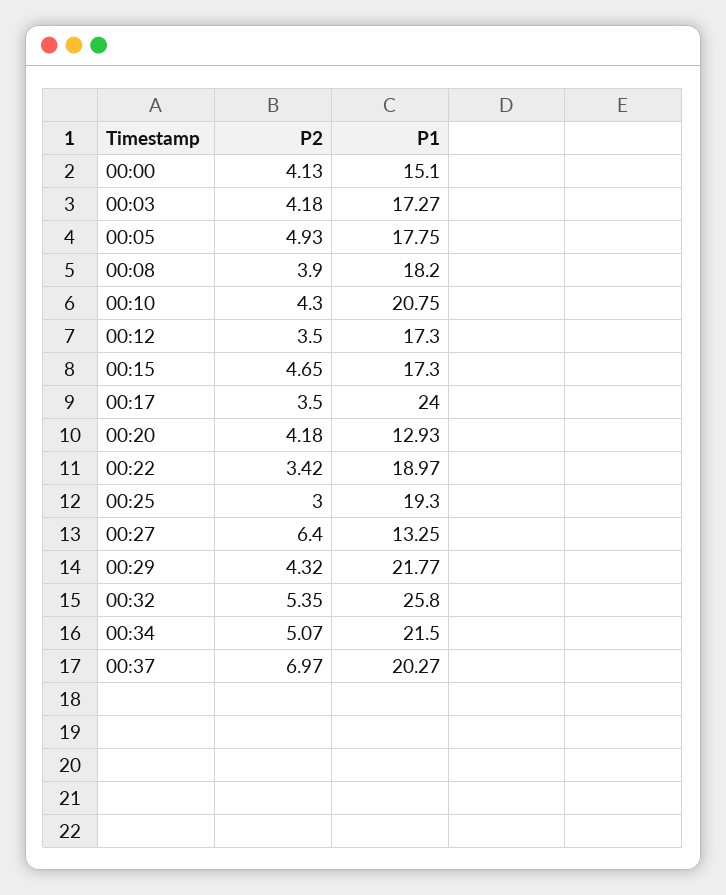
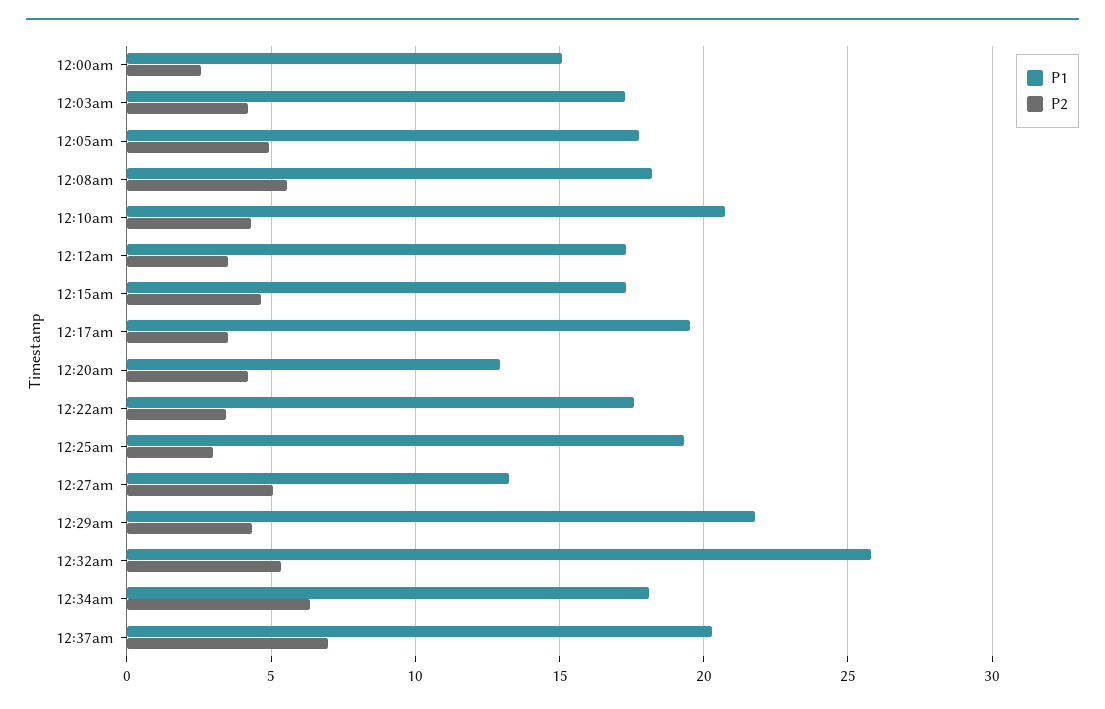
P2, 00:00: 4.13 -> 2.5
P2, 00:08: 3.9 -> 5.5
P1, 00:17: 24 -> 19.5
P1, 00:22: 18.97 -> 17.5
P2, 00:27: 6.4 -> 5
P2, 00:34: 5.07 -> 6.5
P1, 00:34: 21.5 -> 18

